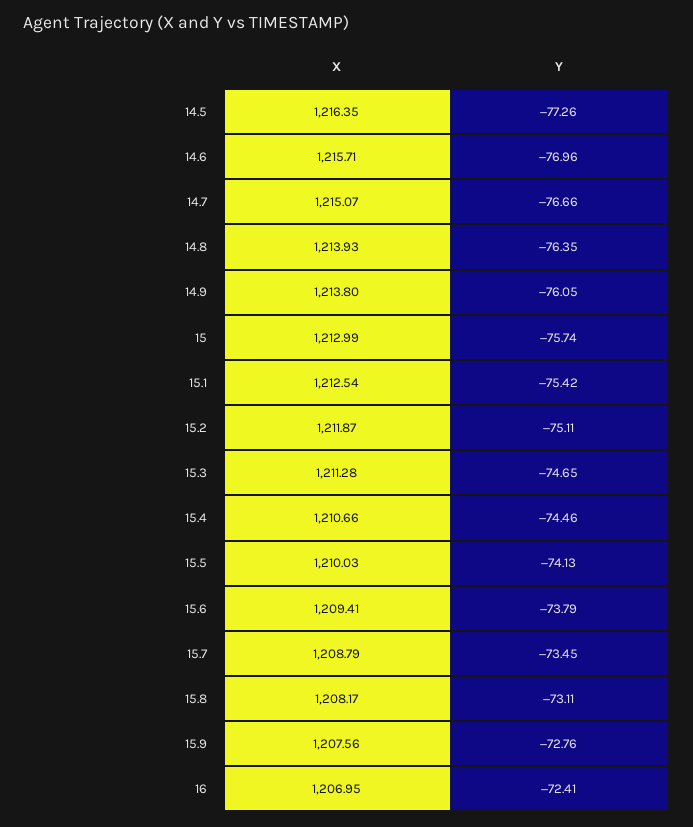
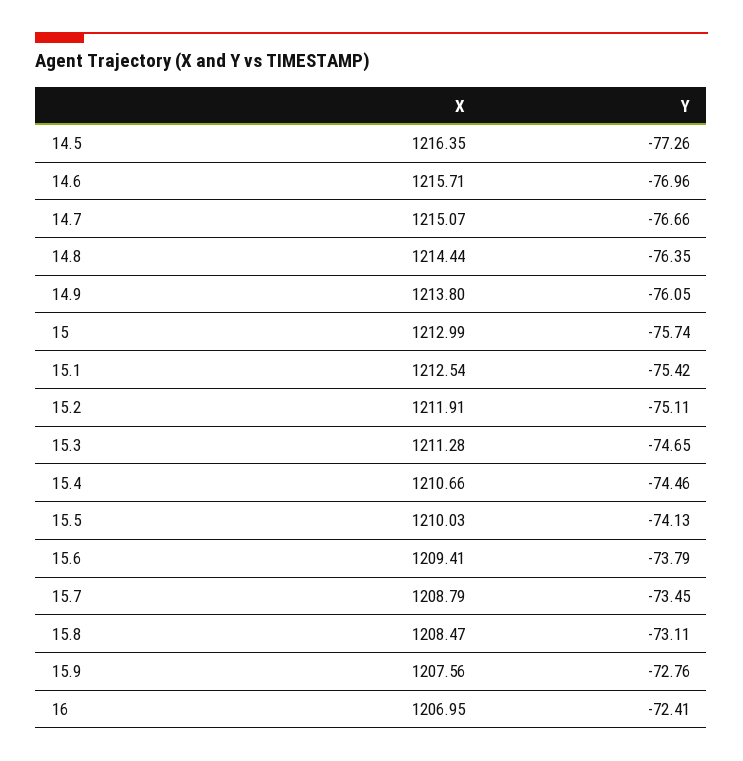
X, 14.8: 1213.93 -> 1214.44
X, 15.2: 1211.87 -> 1211.91
X, 15.8: 1208.17 -> 1208.47

